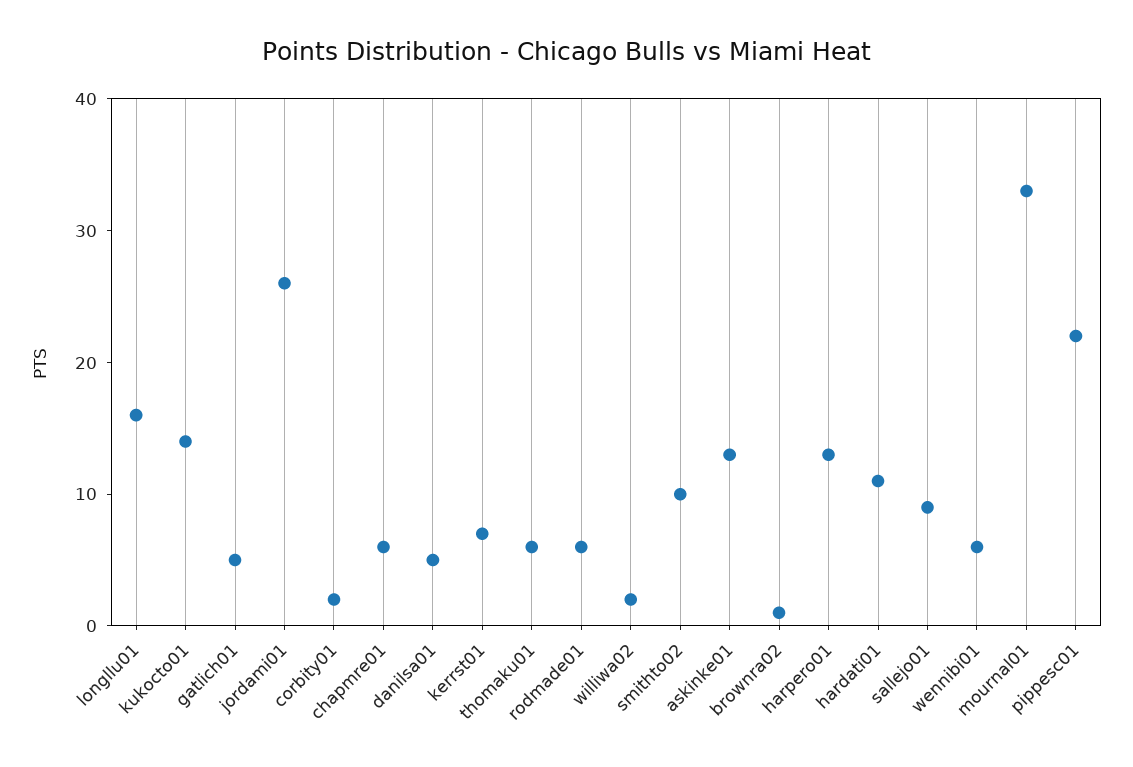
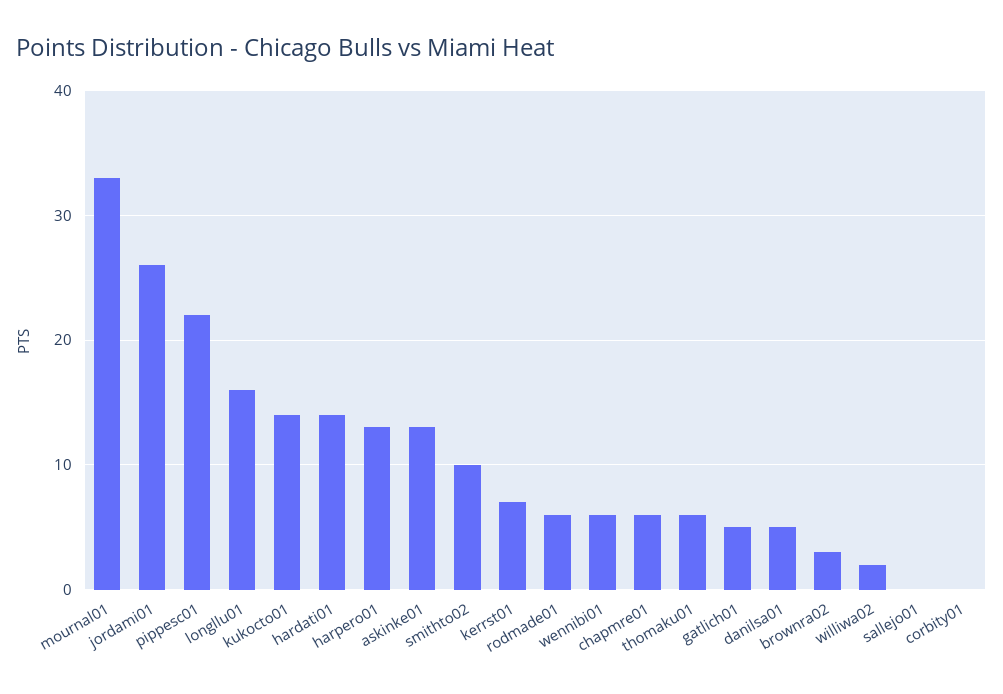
corbity01: 2 -> 0
brownra02: 1 -> 3
hardati01: 11 -> 14
sallejo01: 9 -> 0

